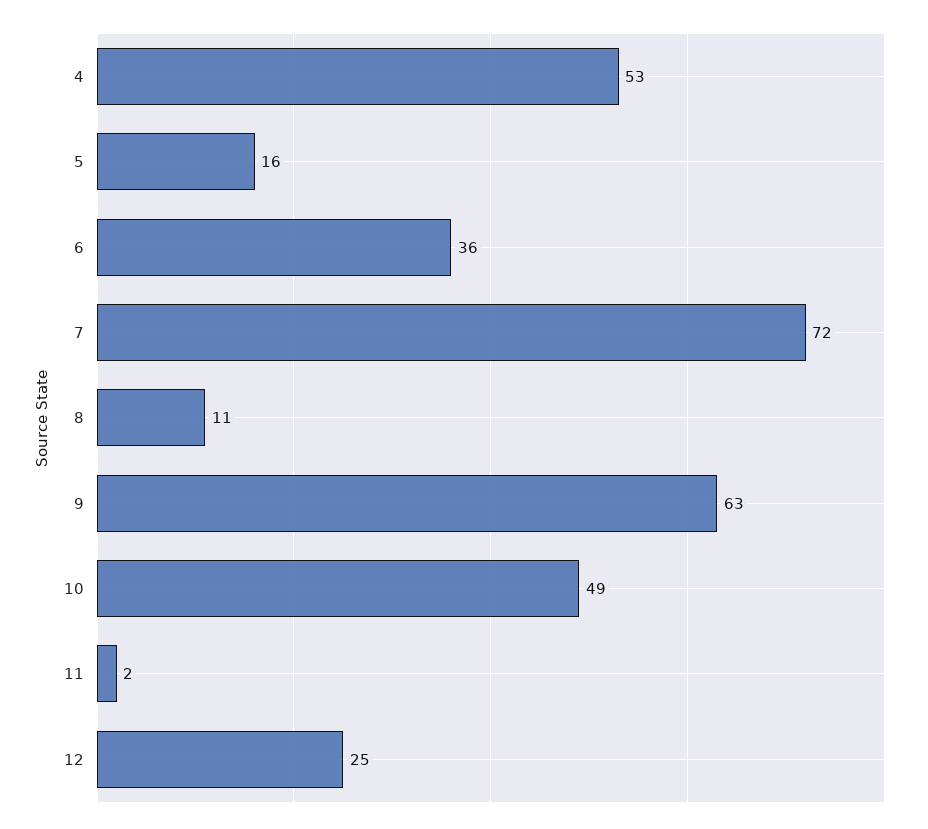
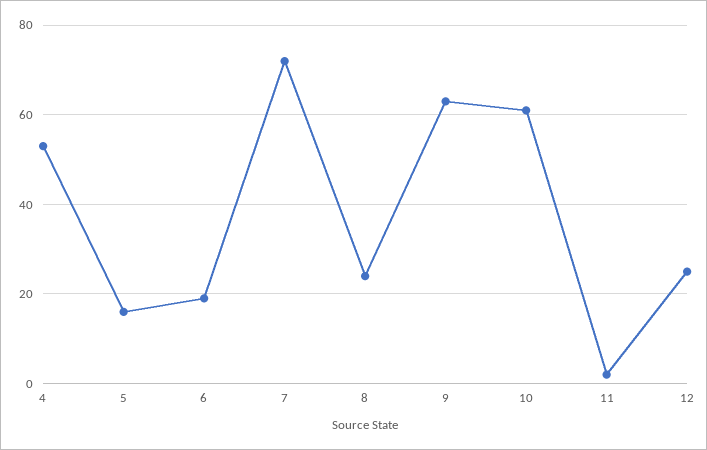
6: 36 -> 20
8: 11 -> 25
10: 49 -> 60

